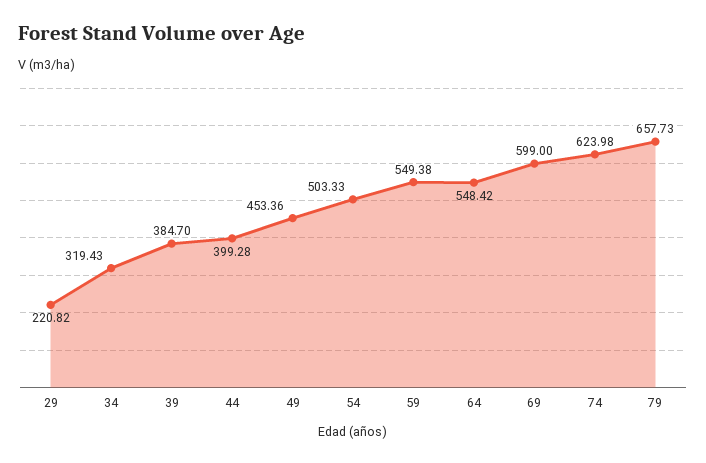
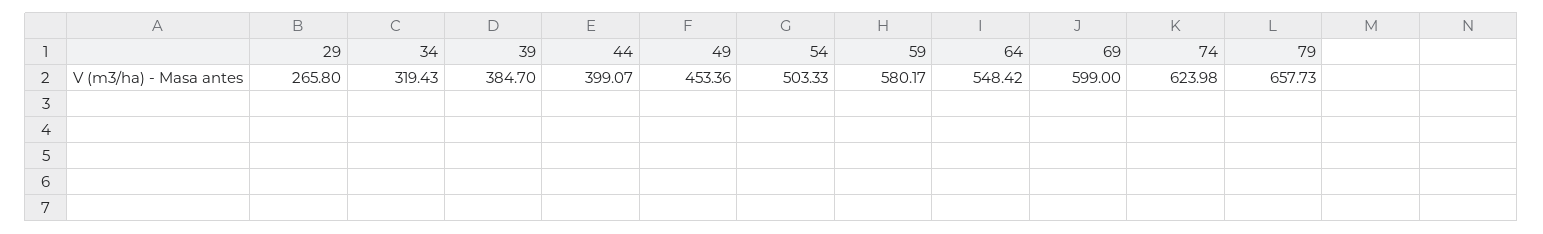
29: 220.82 -> 265.8
44: 399.28 -> 399.07
59: 549.38 -> 580.17

